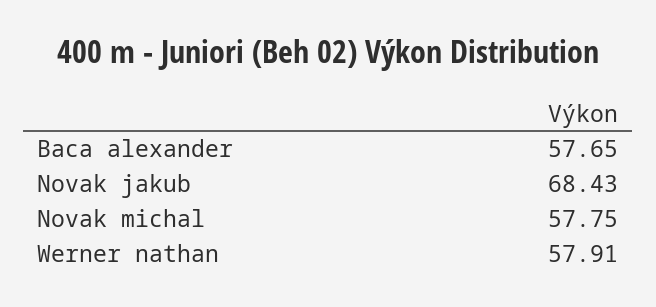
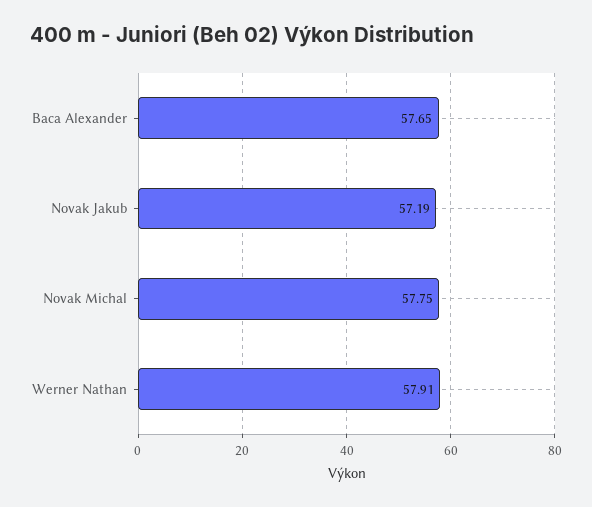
Novak jakub: 68.43 -> 57.19

